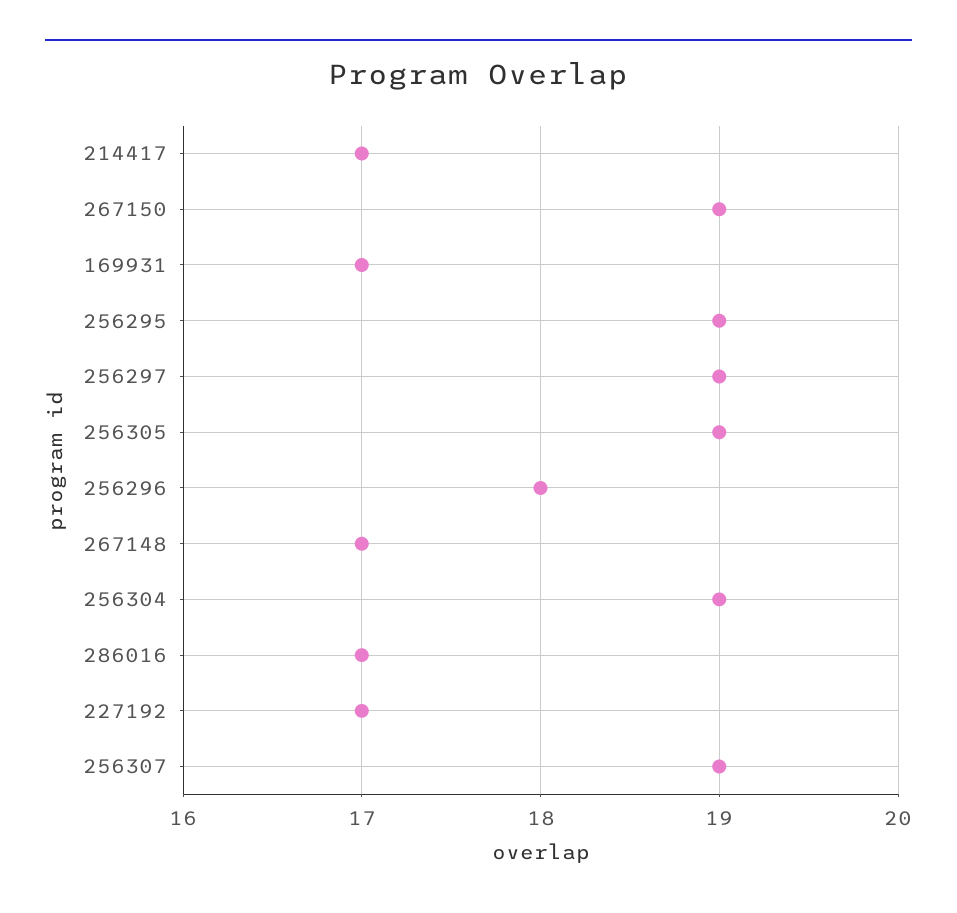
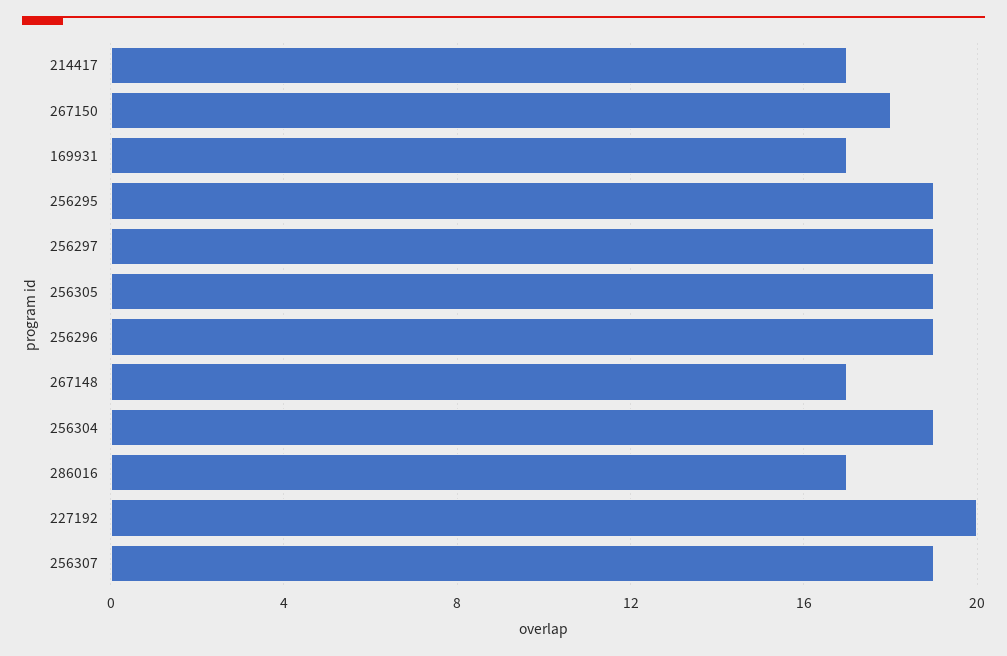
267150: 19 -> 18
256296: 18 -> 19
227192: 17 -> 20

